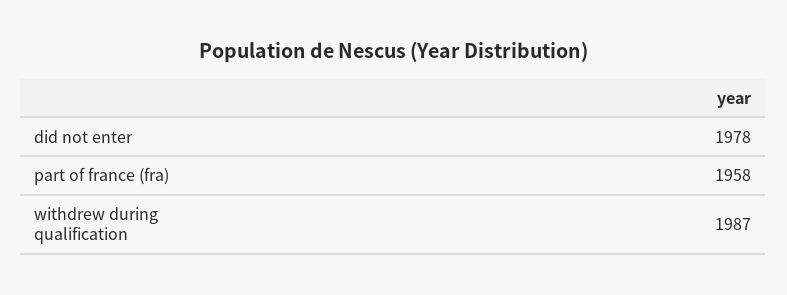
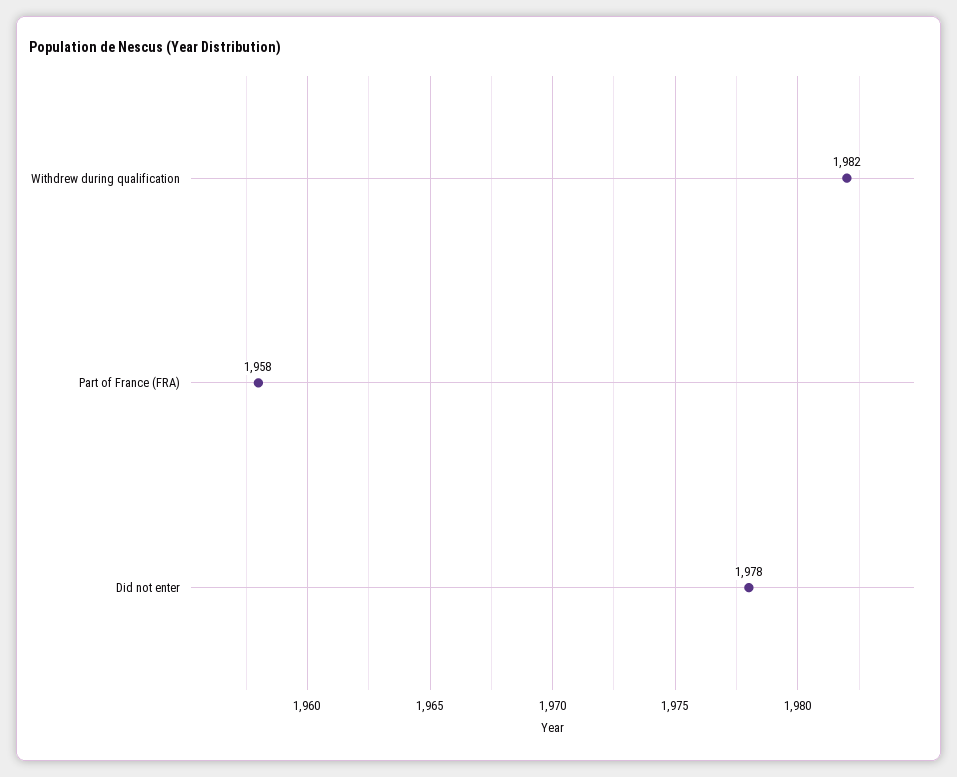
withdrew during qualification: 1987 -> 1982

